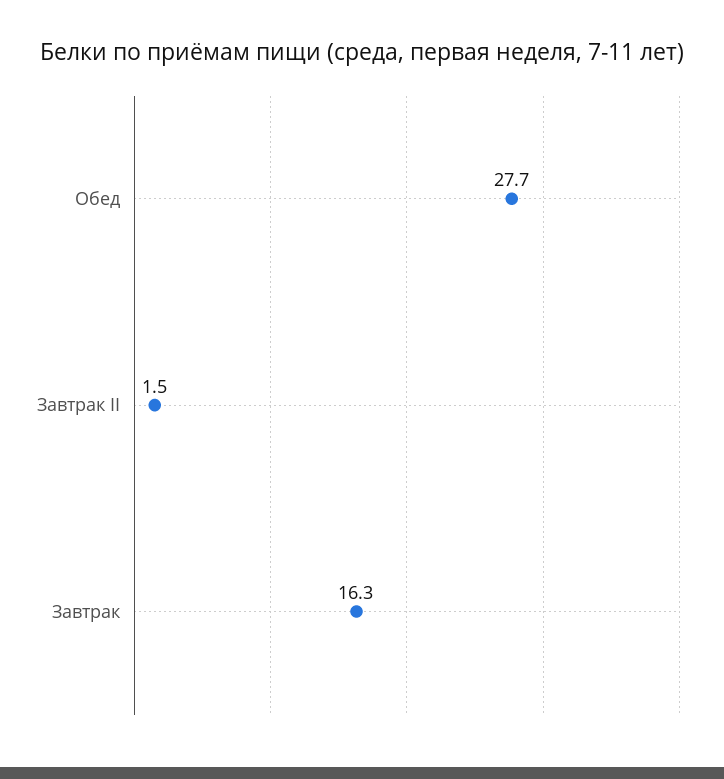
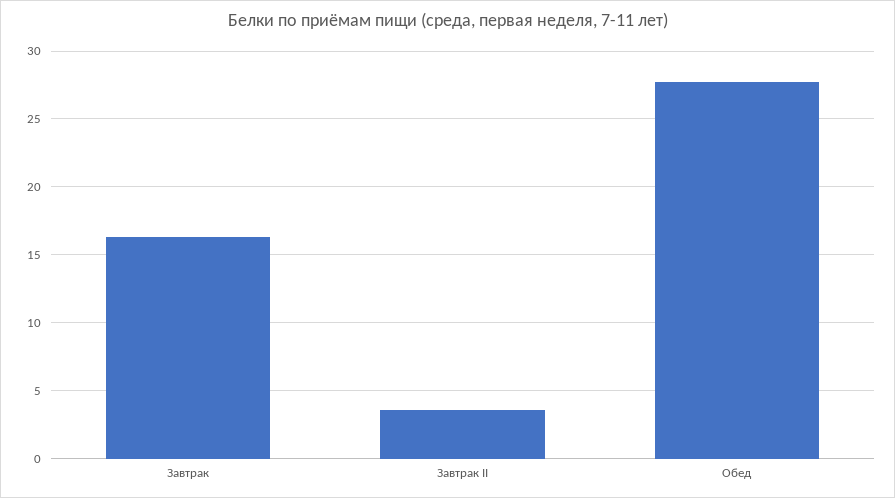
Завтрак II: 1.5 -> 3.5

